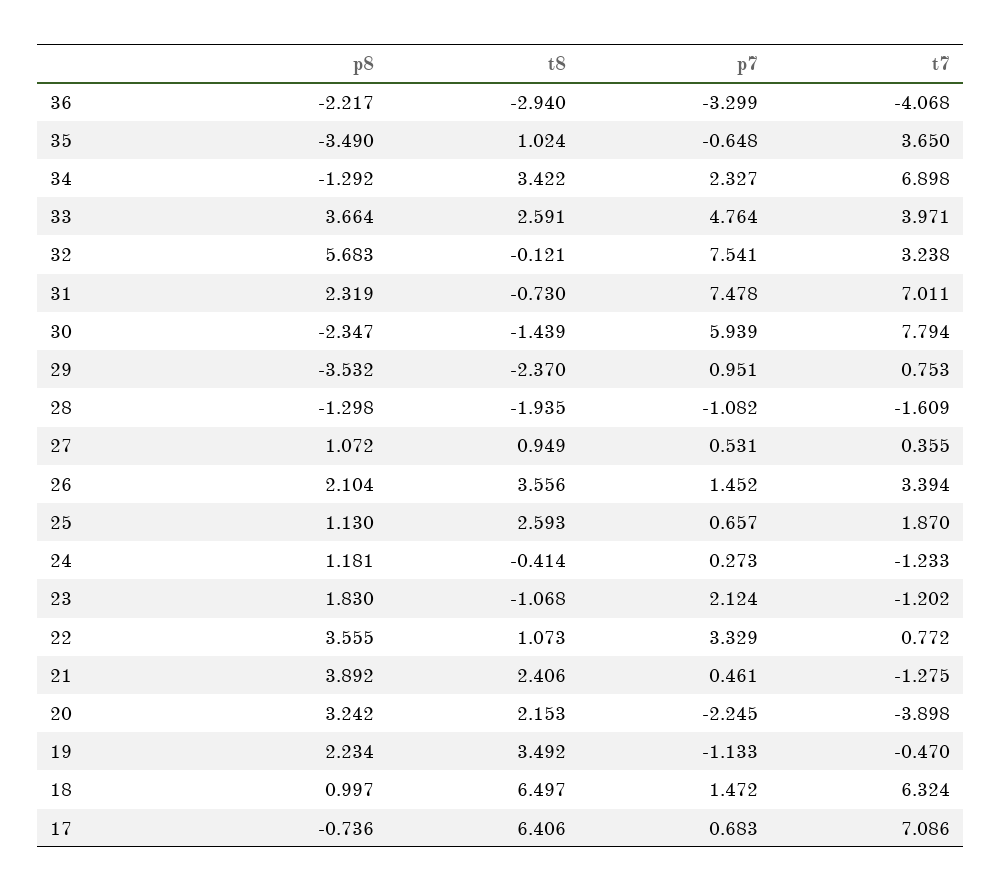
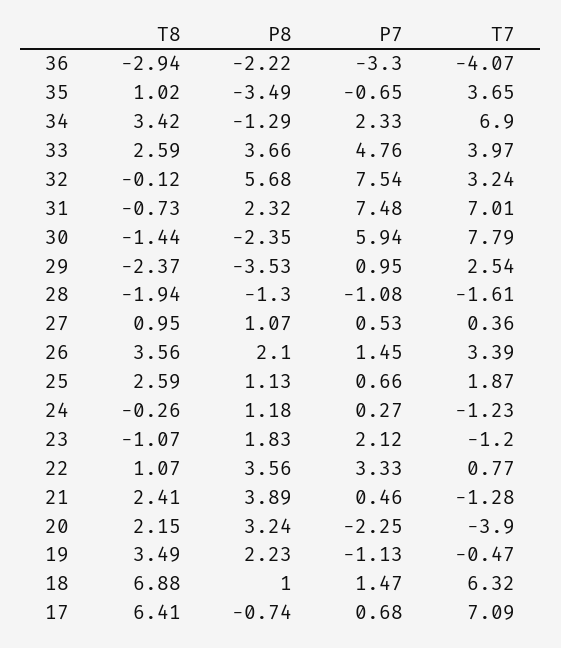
t7, 29: 0.753 -> 2.54
t8, 24: -0.414 -> -0.26
t8, 18: 6.497 -> 6.88

